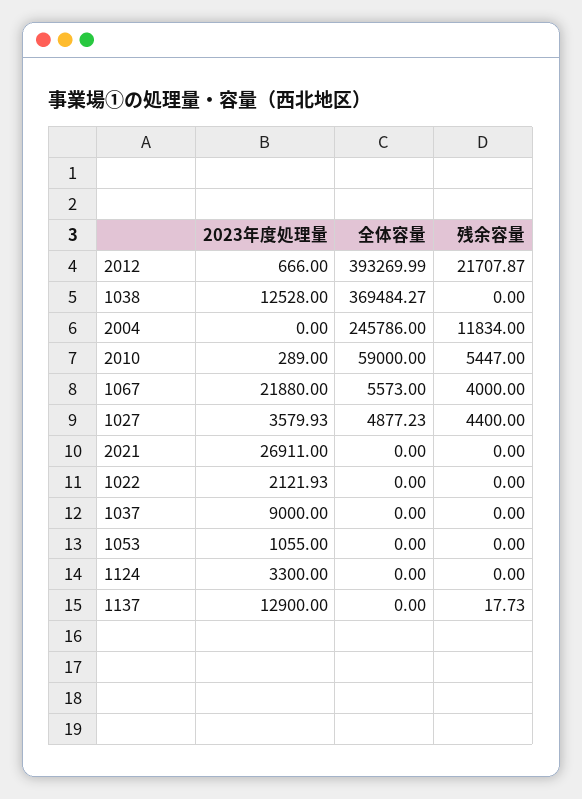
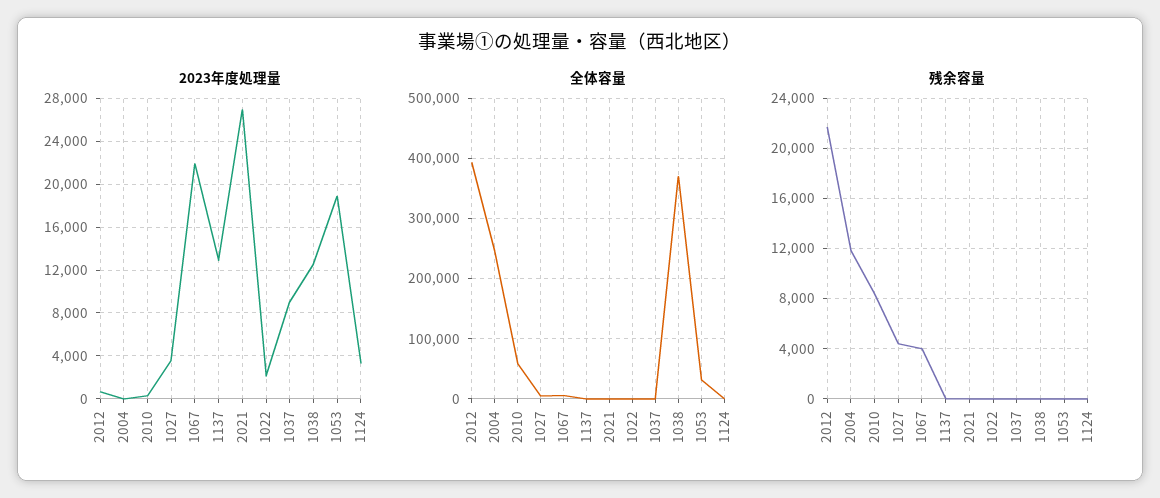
残余容量, 2010: 5447 -> 8500
2023年度処理量, 1053: 1055 -> 19000
全体容量, 1053: 0 -> 30000

